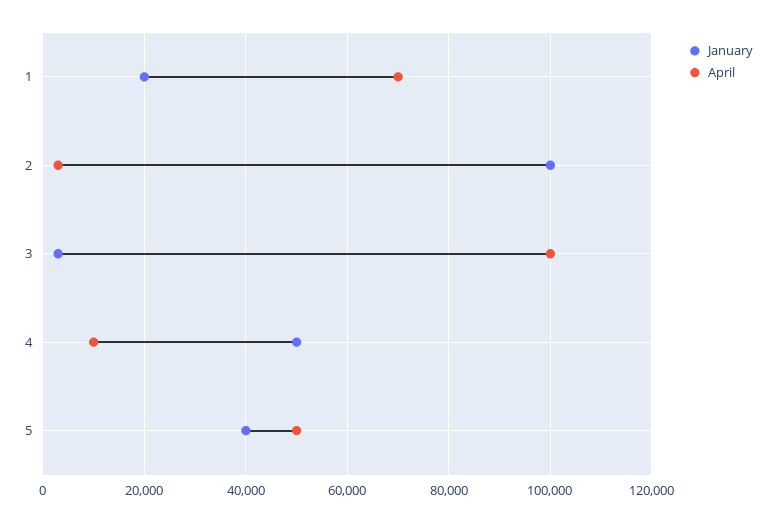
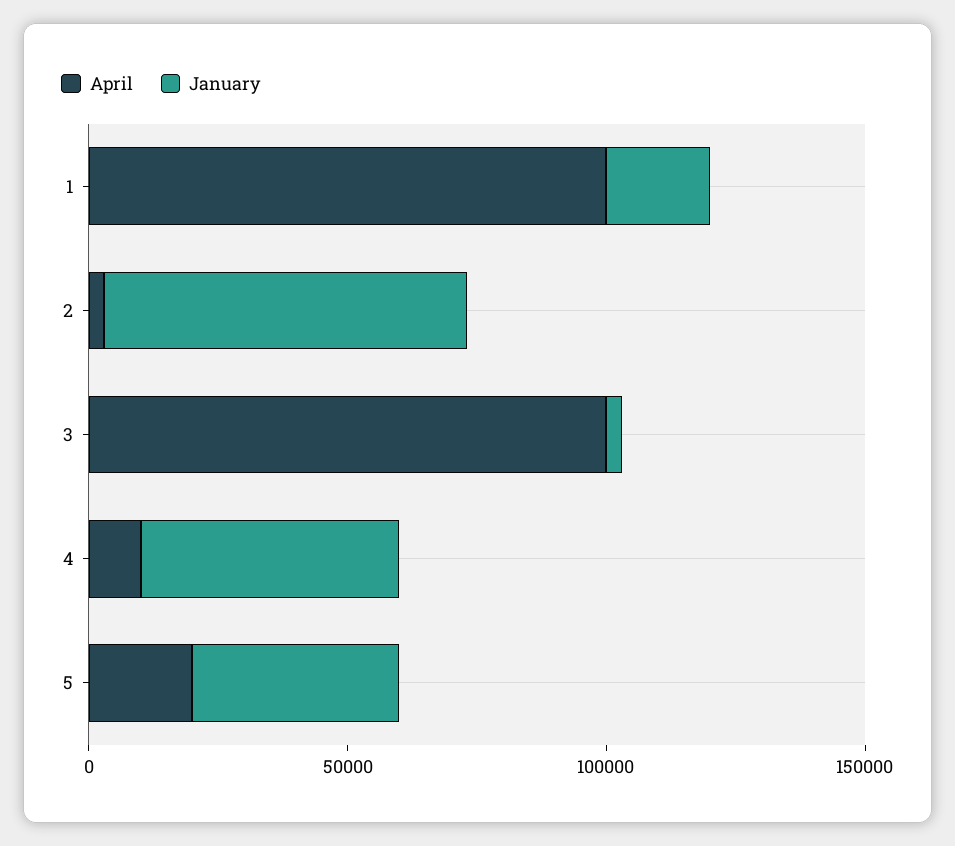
April, 1: 70000 -> 100000
January, 2: 100000 -> 70000
April, 5: 50000 -> 20000

